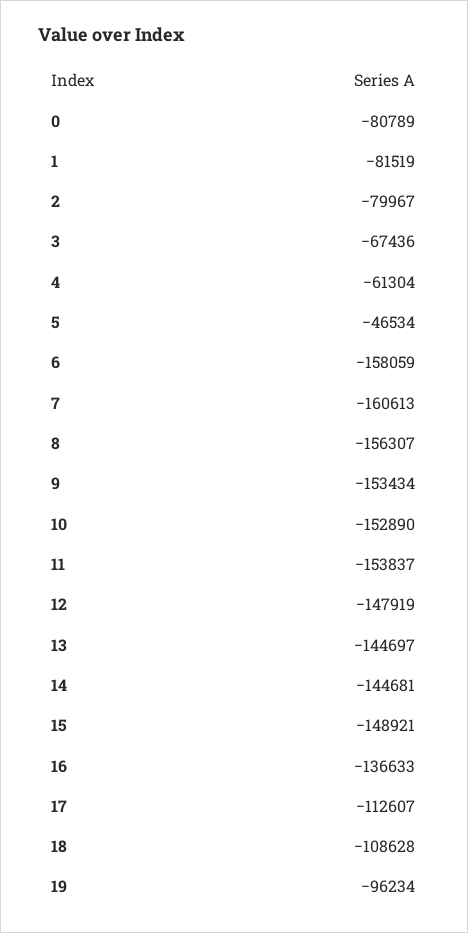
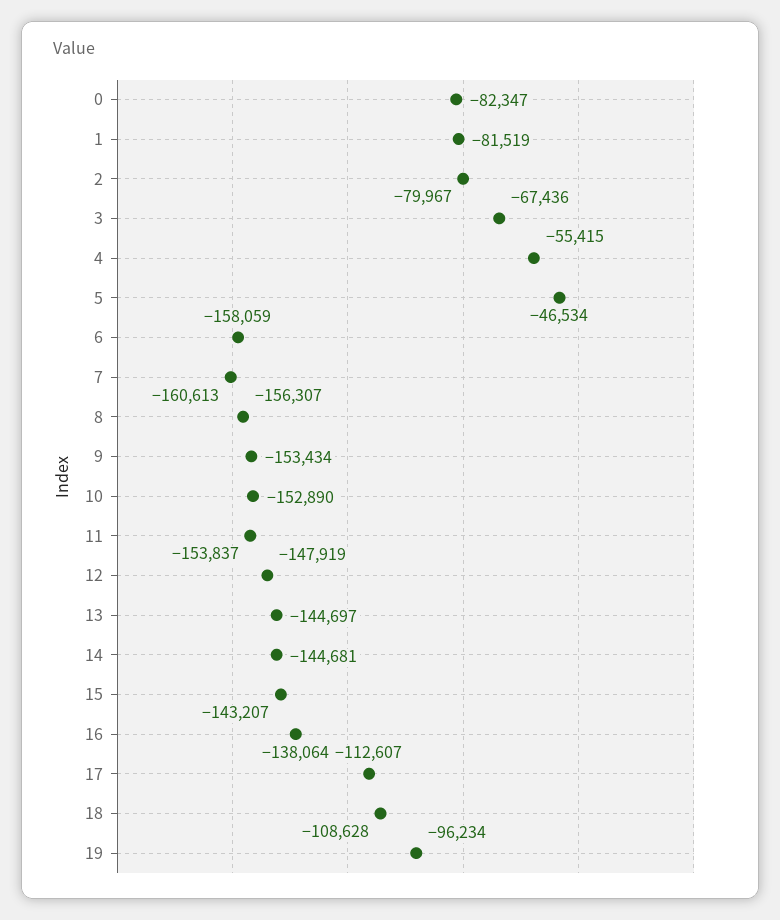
0: -80789 -> -82347
4: -61304 -> -55415
15: -148921 -> -143207
16: -136633 -> -138064

